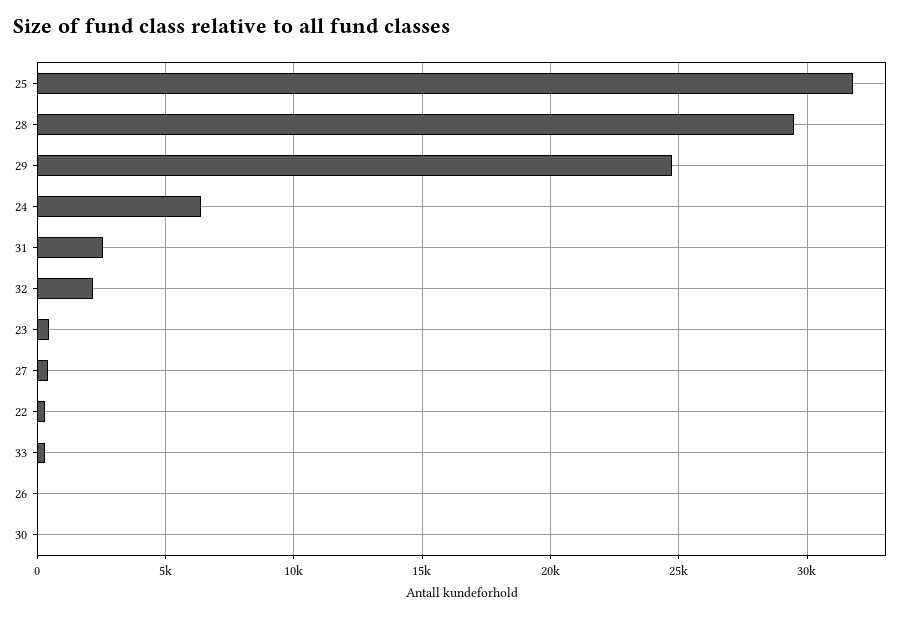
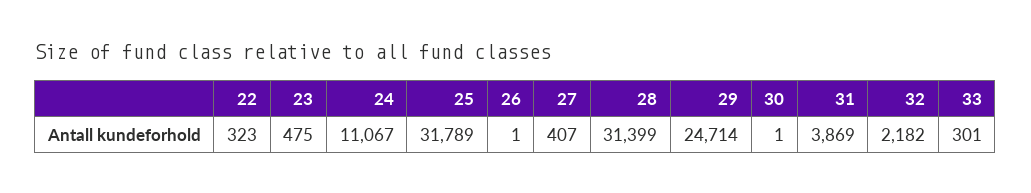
28: 29500 -> 31399
24: 6500 -> 11067
31: 2500 -> 3869

